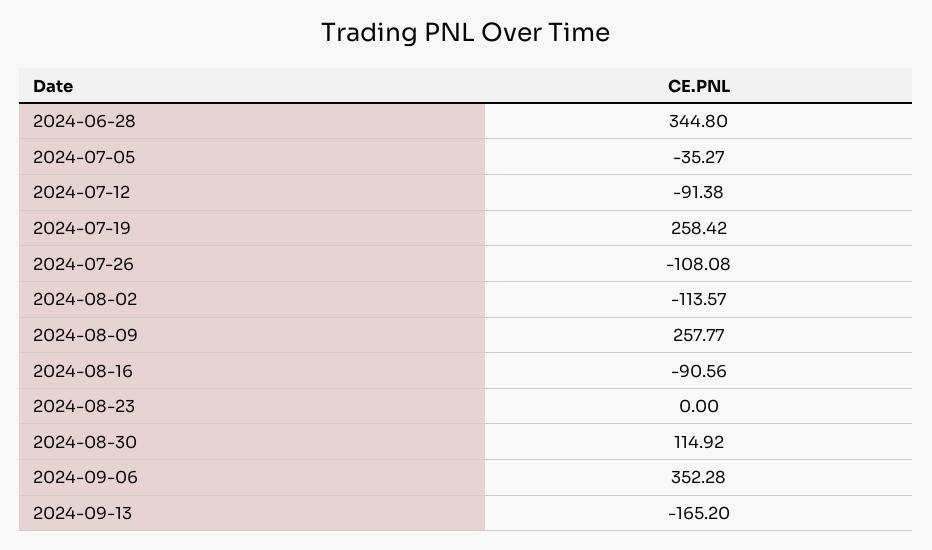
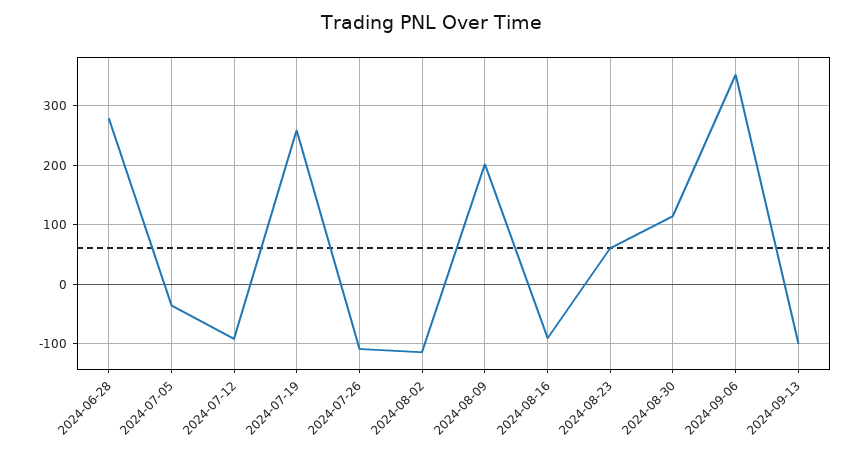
2024-06-28: 344.8 -> 280
2024-08-09: 257.77 -> 200
2024-08-23: 0 -> 60
2024-09-13: -165.2 -> -100

